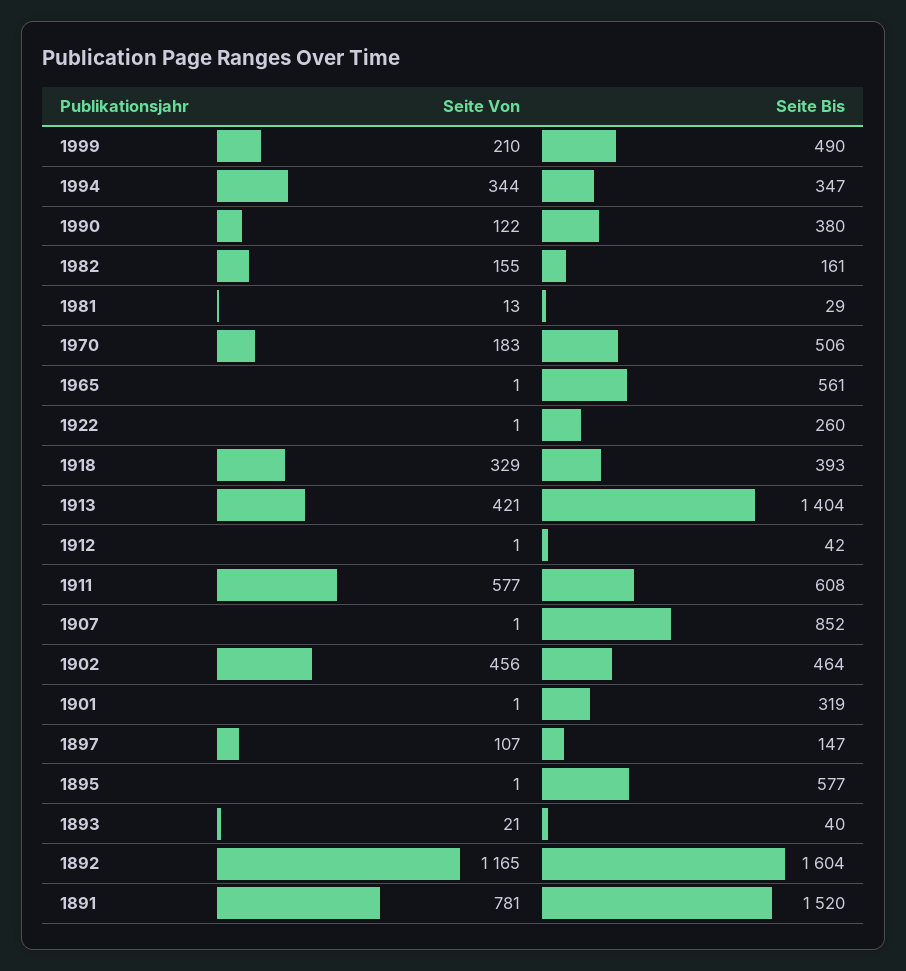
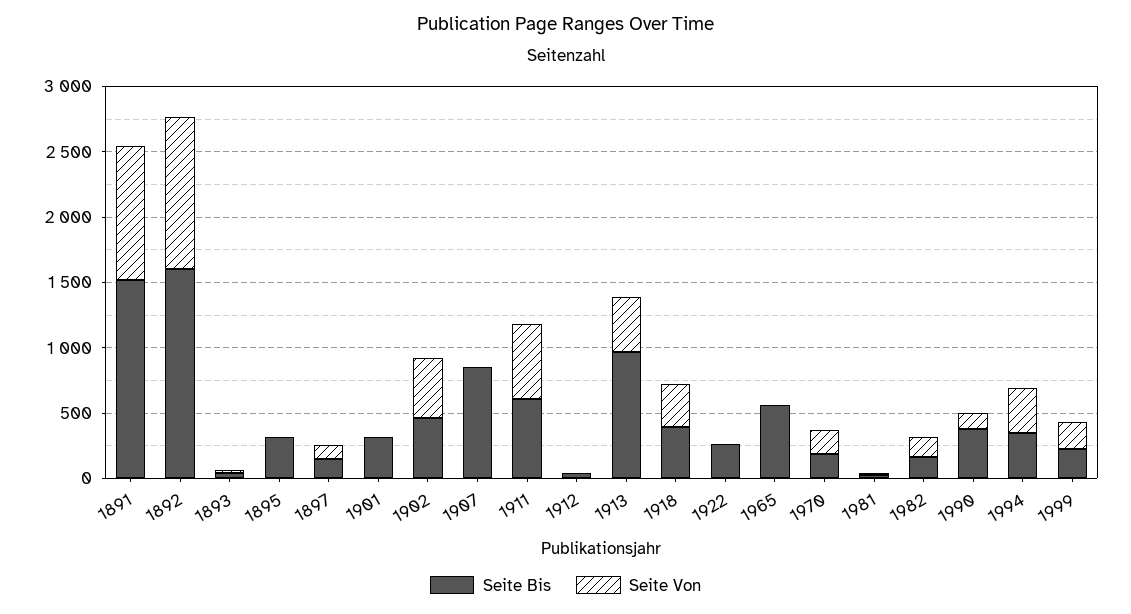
Seite Bis, 1999: 490 -> 200
Seite Bis, 1970: 506 -> 200
Seite Bis, 1913: 1404 -> 1000
Seite Bis, 1895: 577 -> 300
Seite Von, 1891: 781 -> 1000

